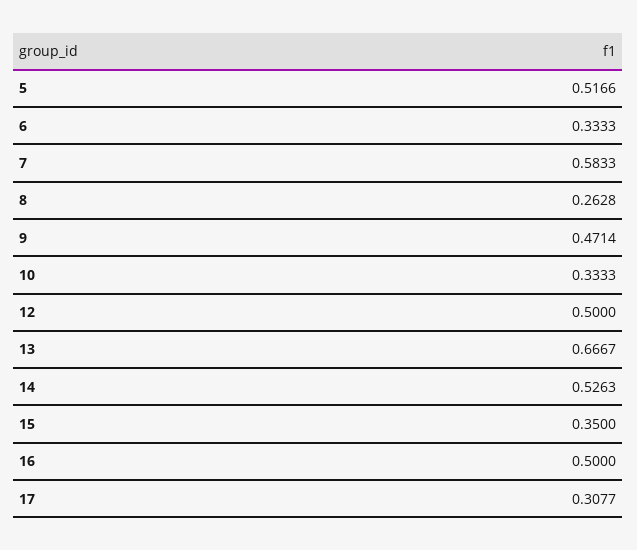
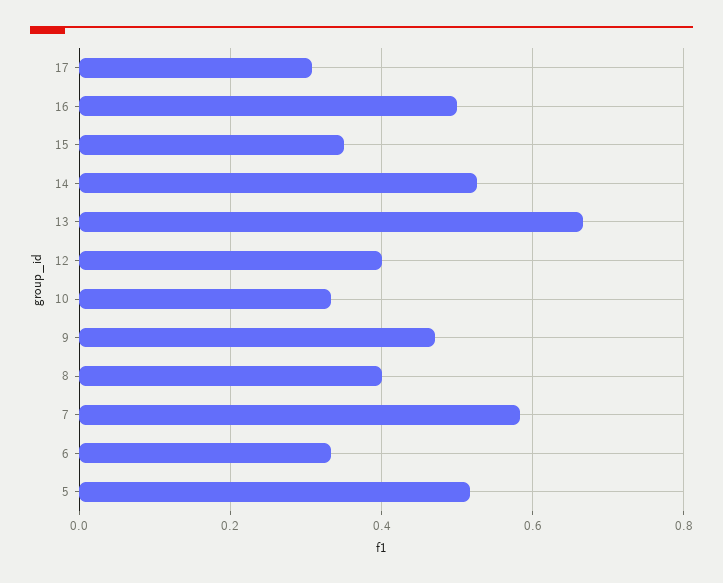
8: 0.2628 -> 0.4
12: 0.5 -> 0.4

